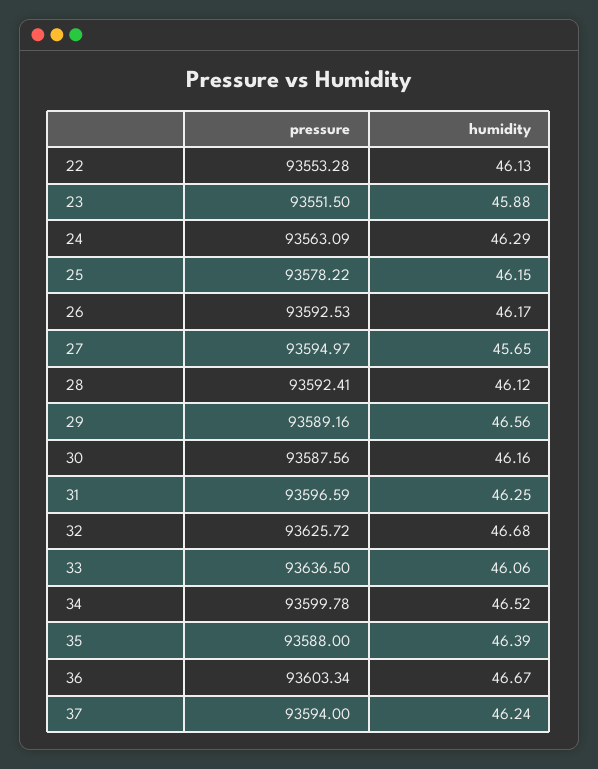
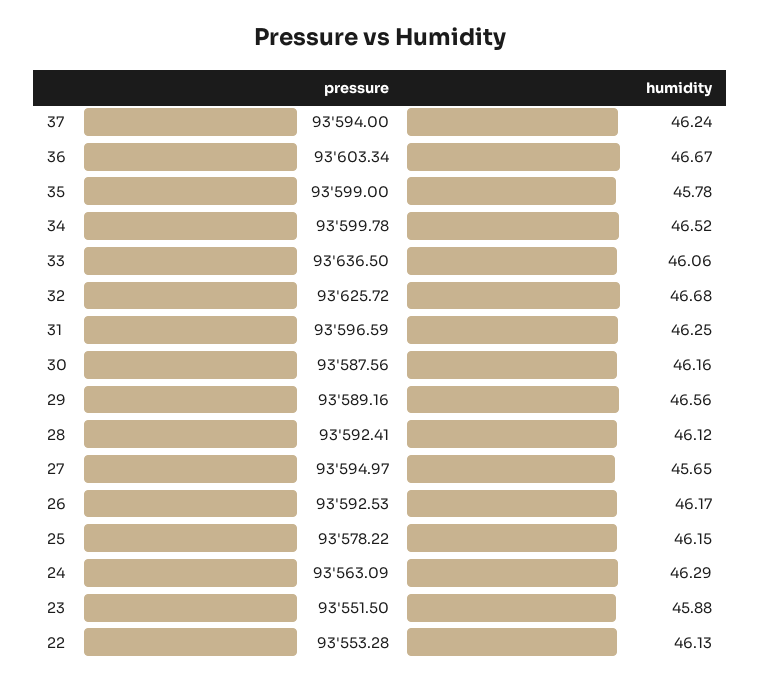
pressure, 35: 93588 -> 93599
humidity, 35: 46.39 -> 45.78

